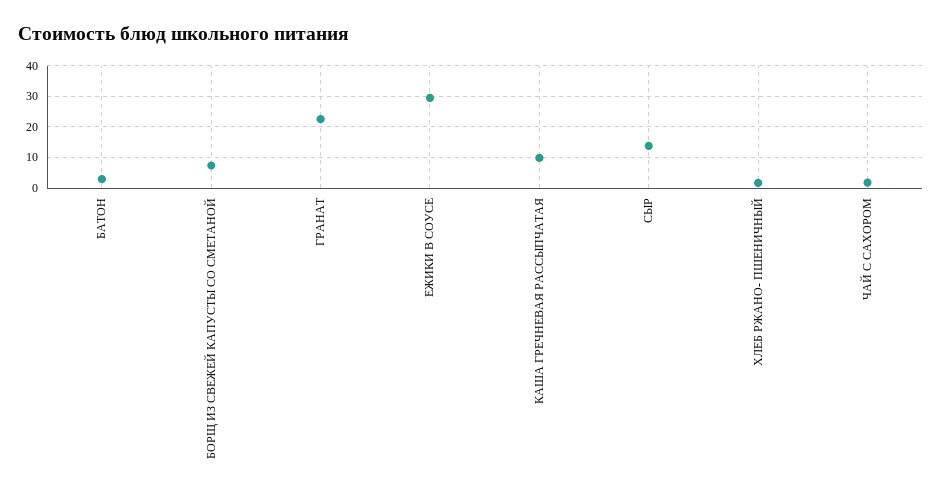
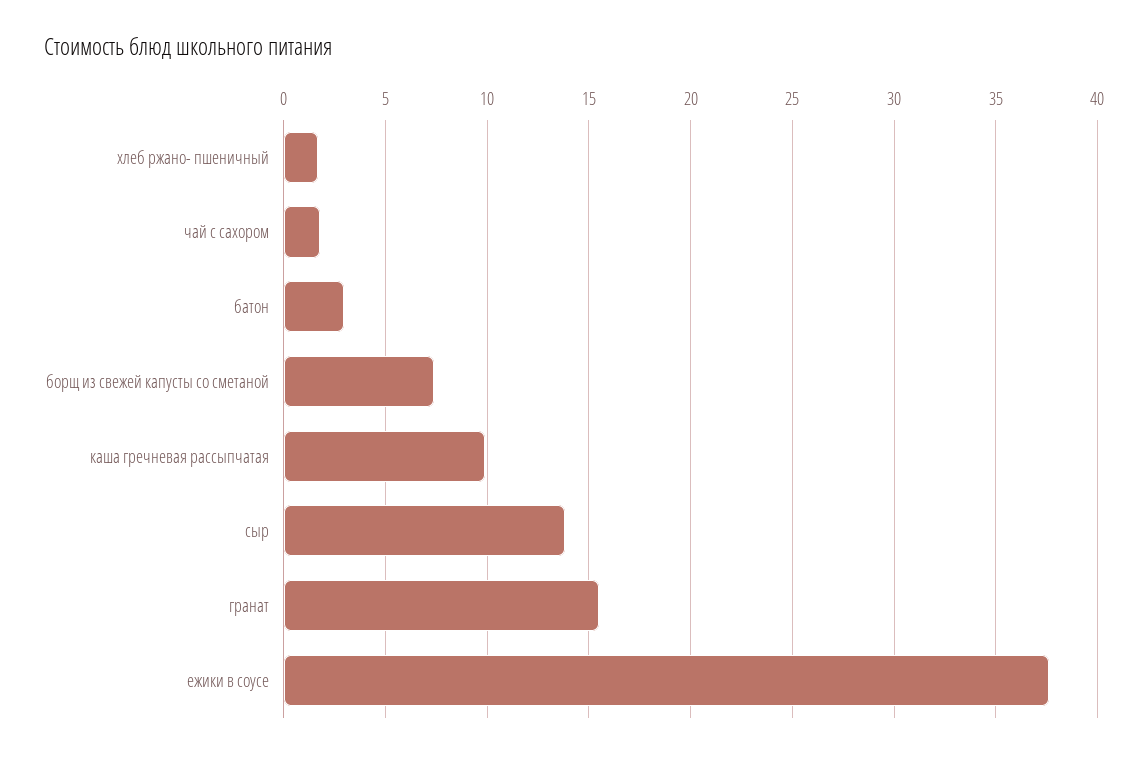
ГРАНАТ: 22 -> 15.5
ЕЖИКИ В СОУСЕ: 30 -> 37.5

